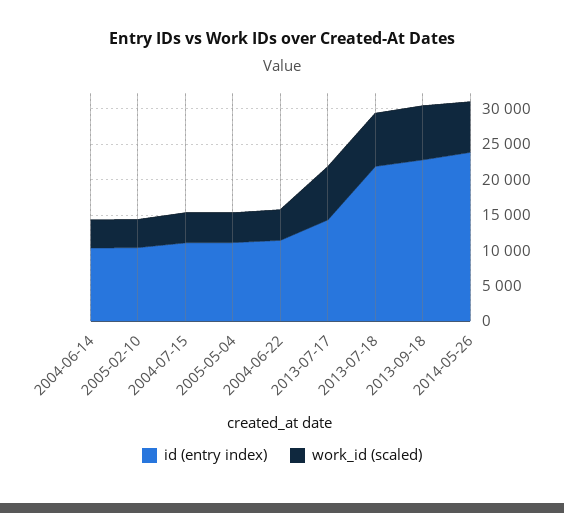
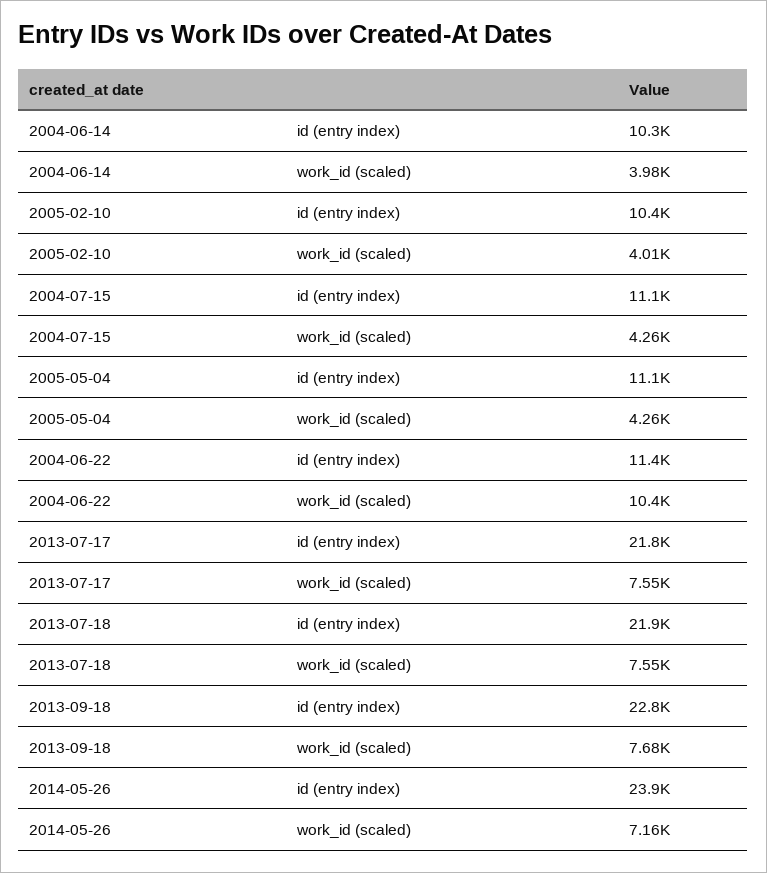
work_id (scaled), 2004-06-22: 5000 -> 10400
id (entry index), 2013-07-17: 15000 -> 21800

